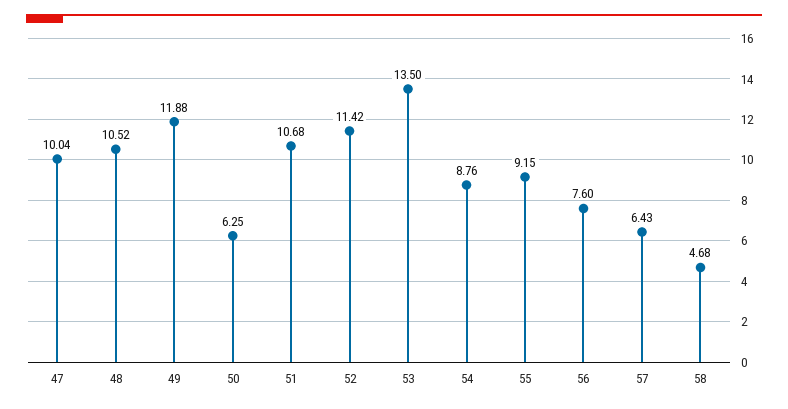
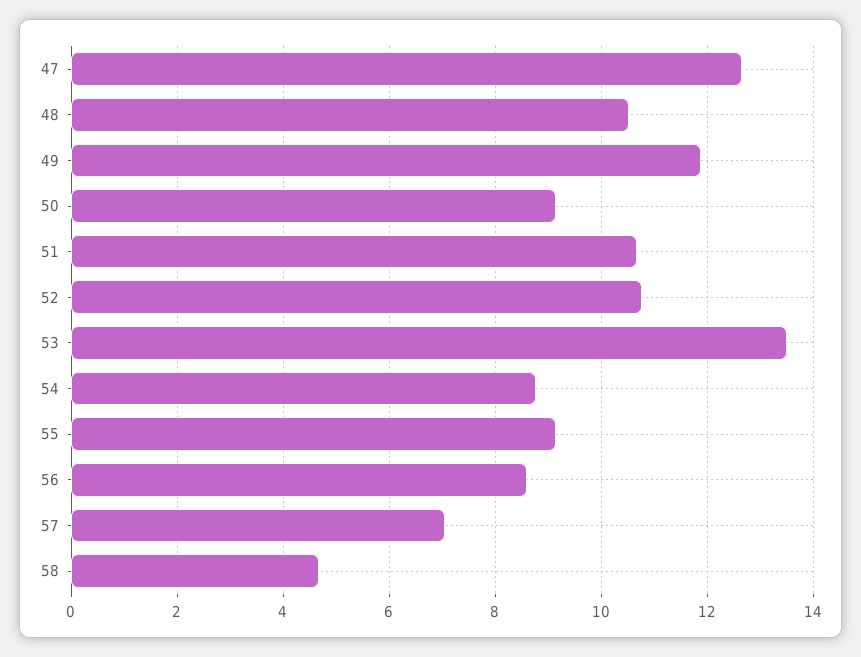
47: 10.04 -> 12.6
50: 6.25 -> 9.2
52: 11.42 -> 10.8
56: 7.6 -> 8.6
57: 6.43 -> 7

